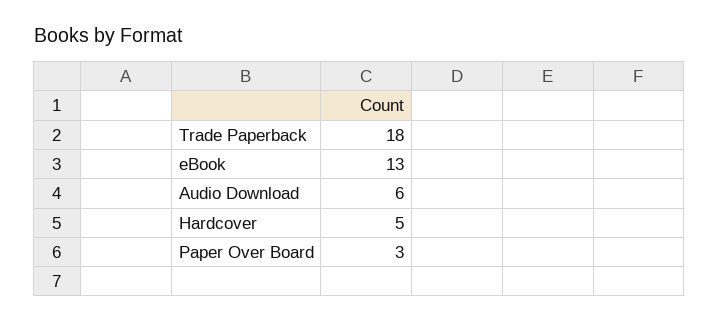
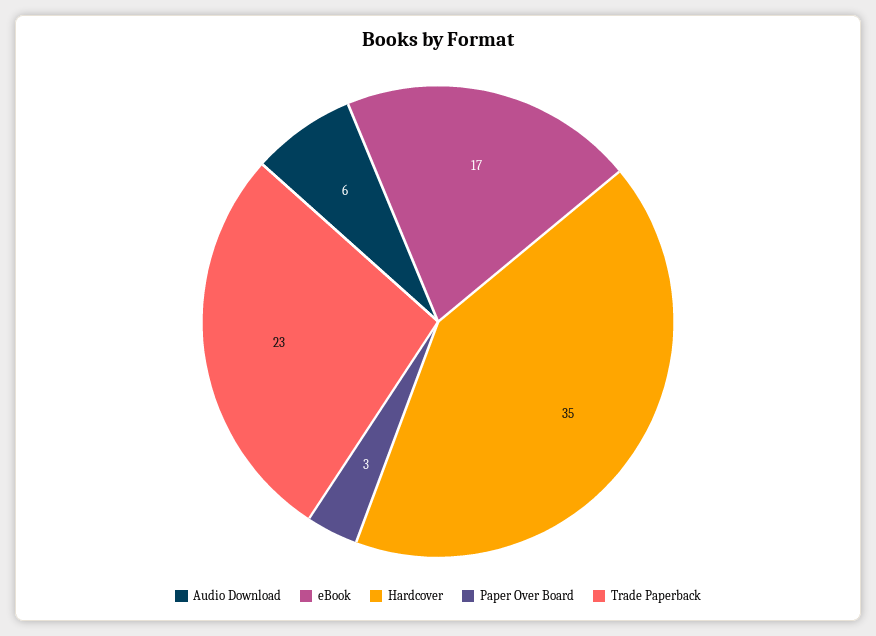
Trade Paperback: 18 -> 23
eBook: 13 -> 17
Hardcover: 5 -> 35

